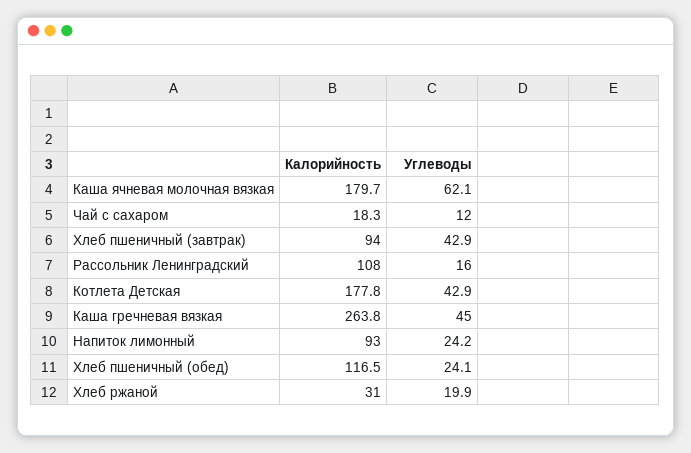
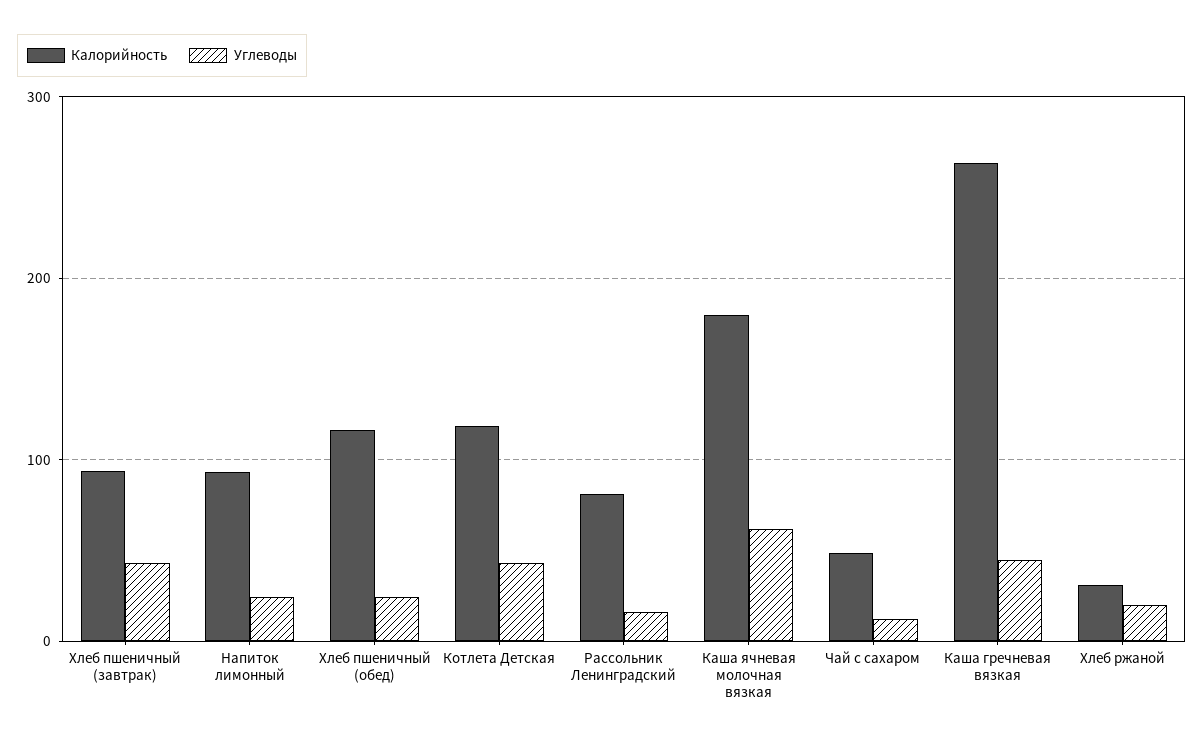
Калорийность, Чай с сахаром: 18.3 -> 50
Калорийность, Рассольник Ленинградский: 108 -> 80
Калорийность, Котлета Детская: 177.8 -> 120

